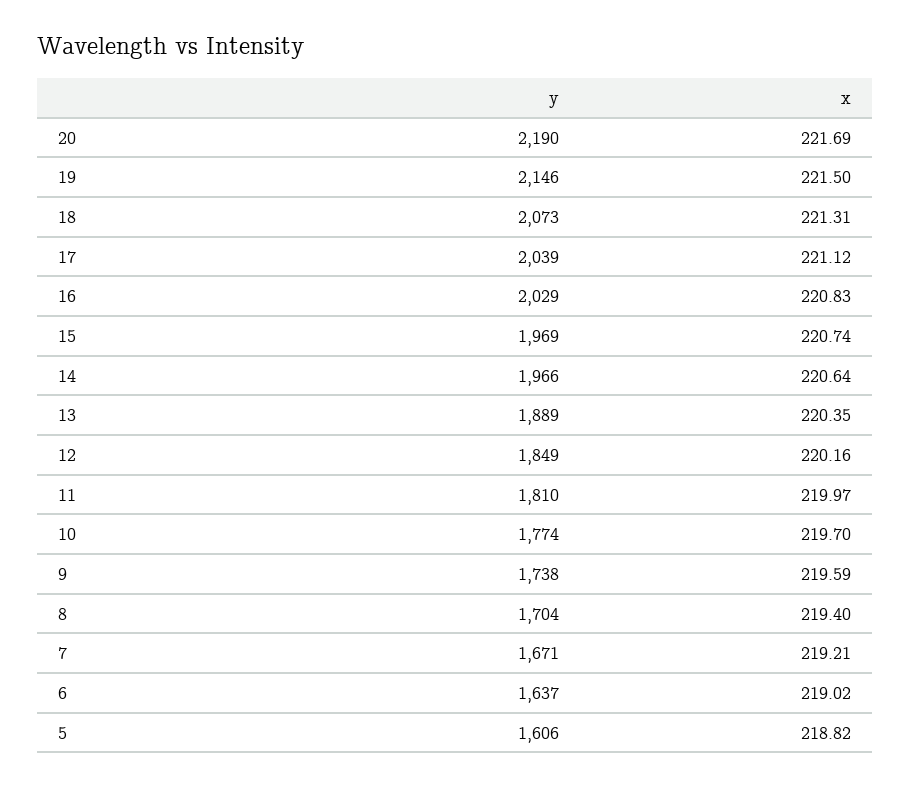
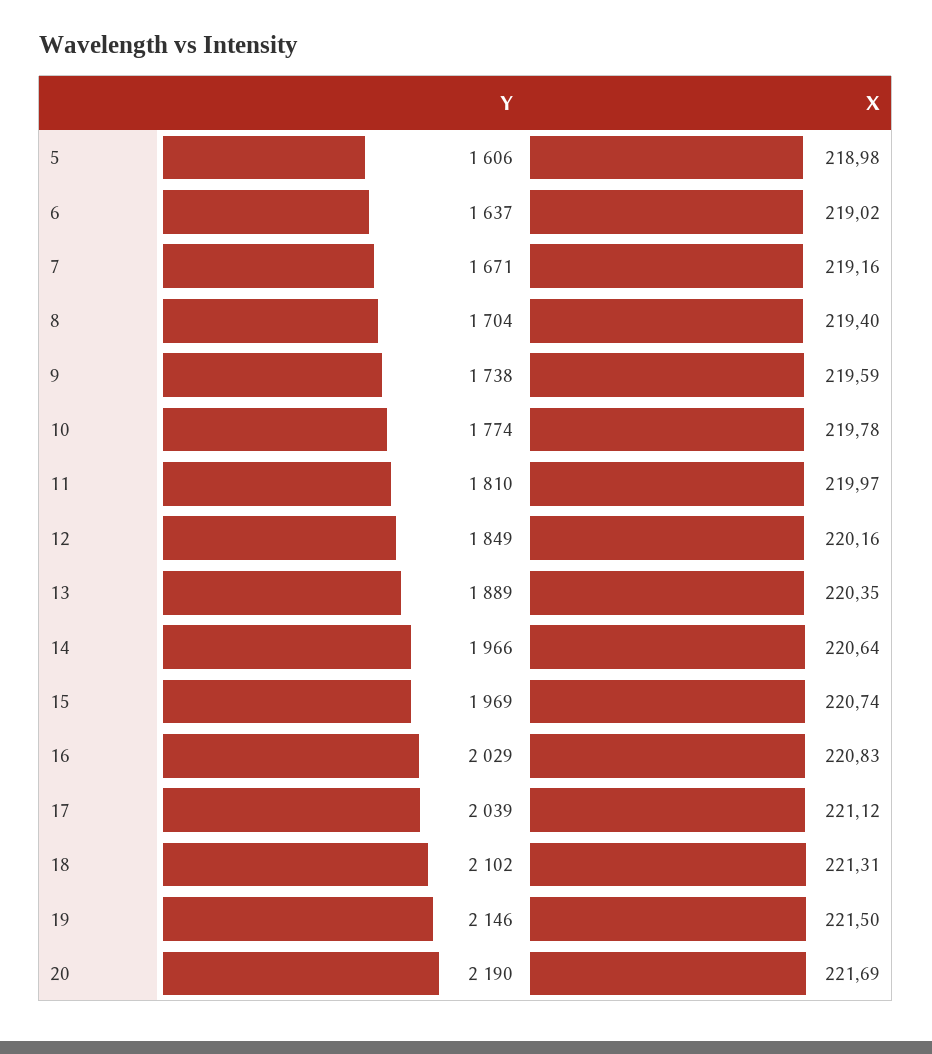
y, 18: 2073 -> 2102
x, 10: 219.7 -> 219.78
x, 7: 219.21 -> 219.16
x, 5: 218.82 -> 218.98

